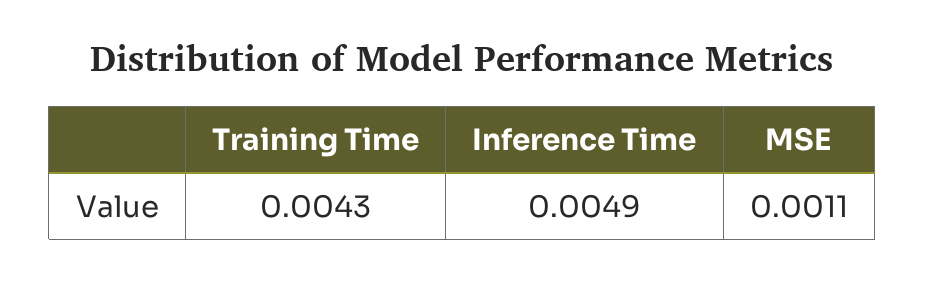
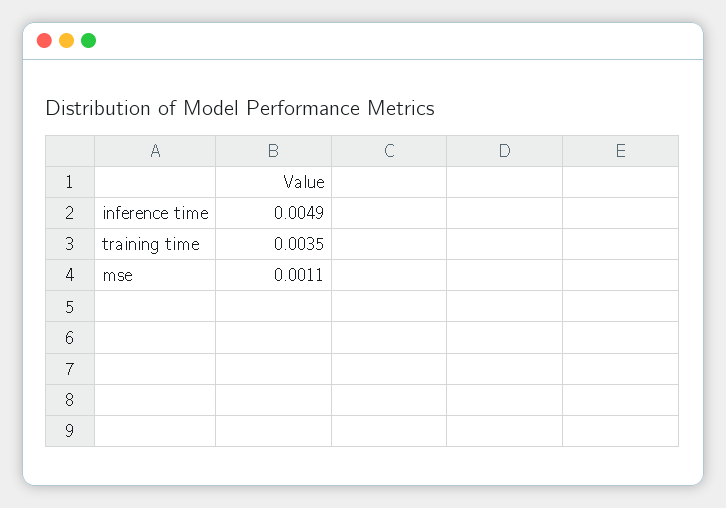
Training Time: 0.0043 -> 0.0035

